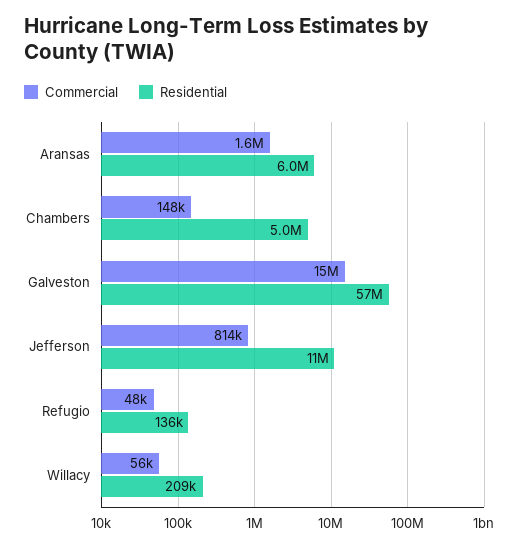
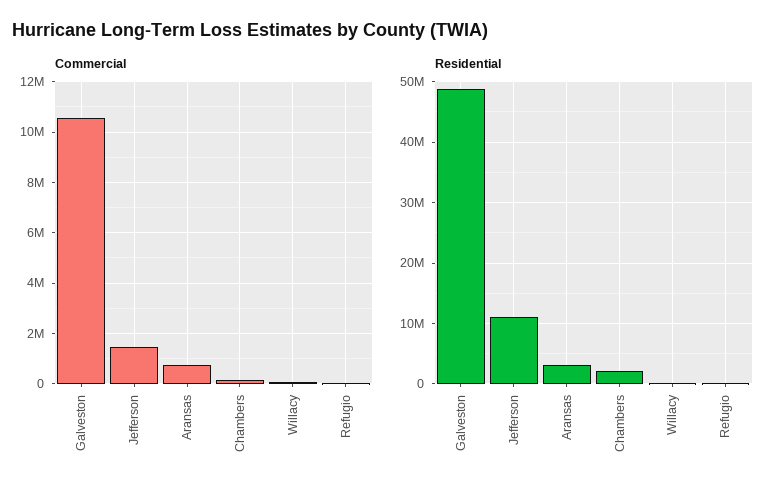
Commercial, Aransas: 1600000 -> 750000
Residential, Aransas: 6000000 -> 3000000
Residential, Chambers: 5000000 -> 2000000
Commercial, Galveston: 15000000 -> 10500000
Residential, Galveston: 57000000 -> 49000000
Commercial, Jefferson: 814000 -> 1500000

